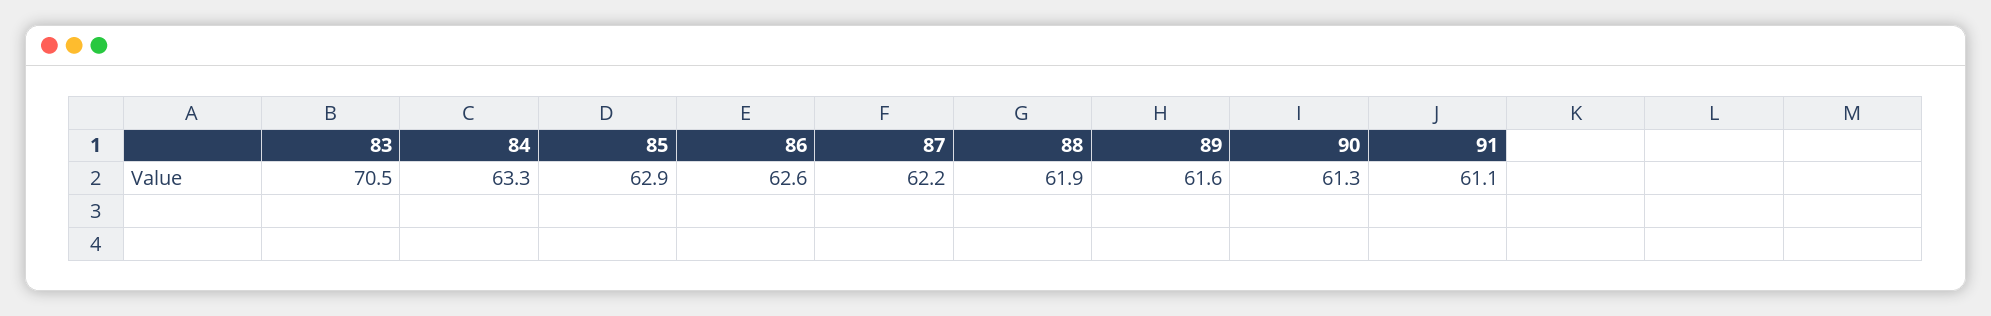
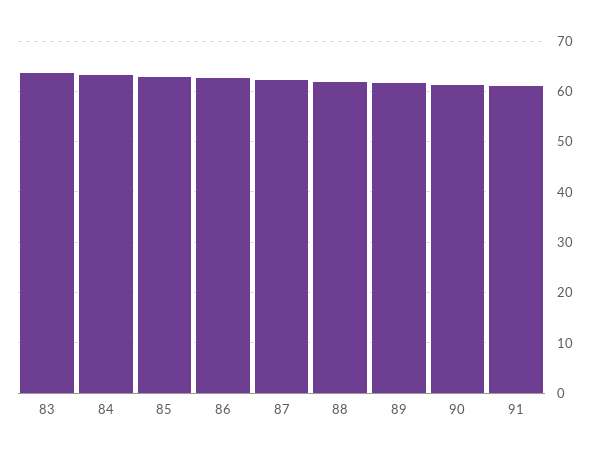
83: 70.5 -> 64

